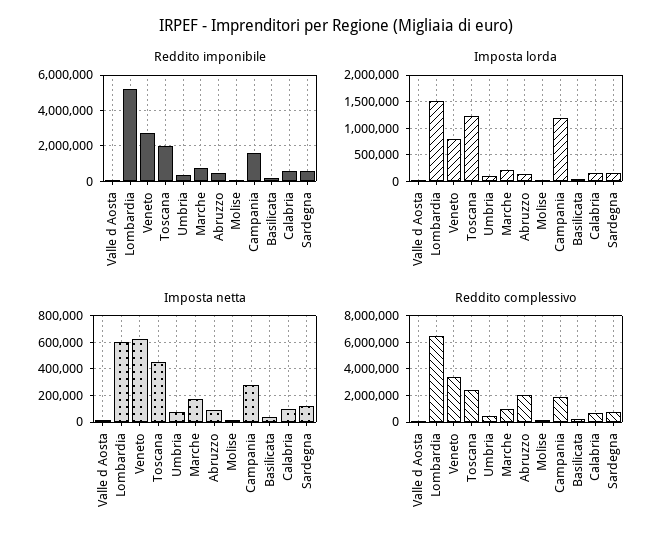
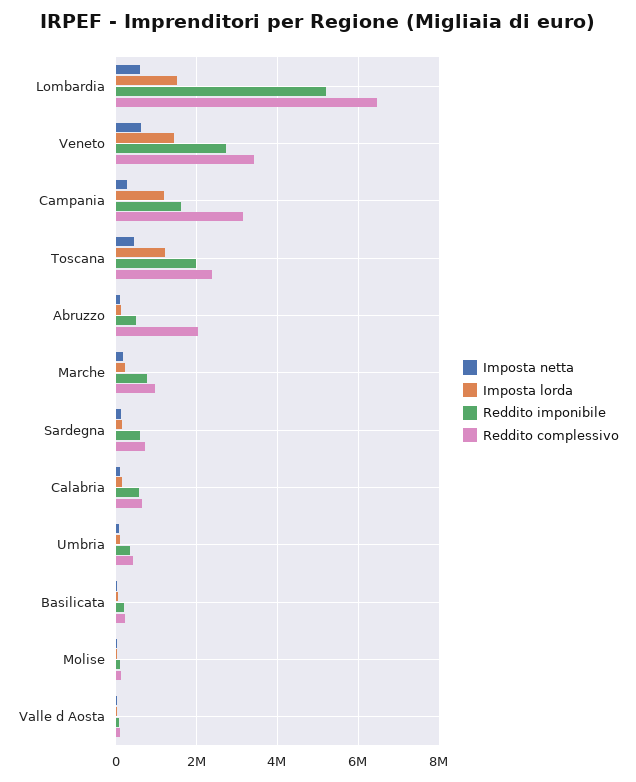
Imposta lorda, Veneto: 750000 -> 1400000
Reddito complessivo, Campania: 2000000 -> 3200000

